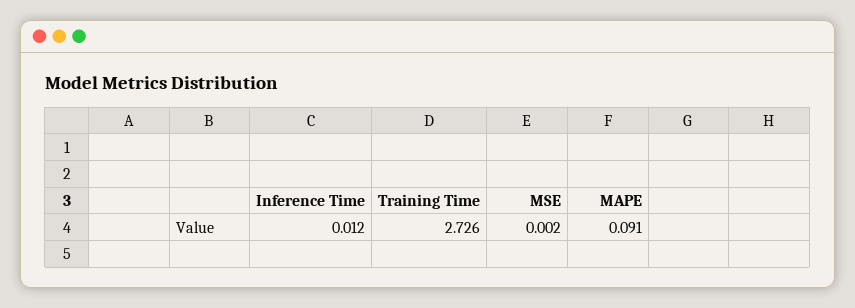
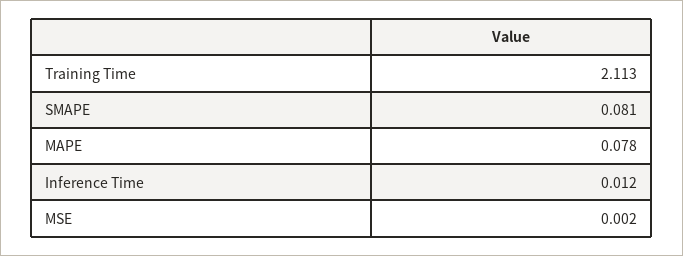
Training Time: 2.726 -> 2.113
MAPE: 0.091 -> 0.078
SMAPE: none -> 0.081

